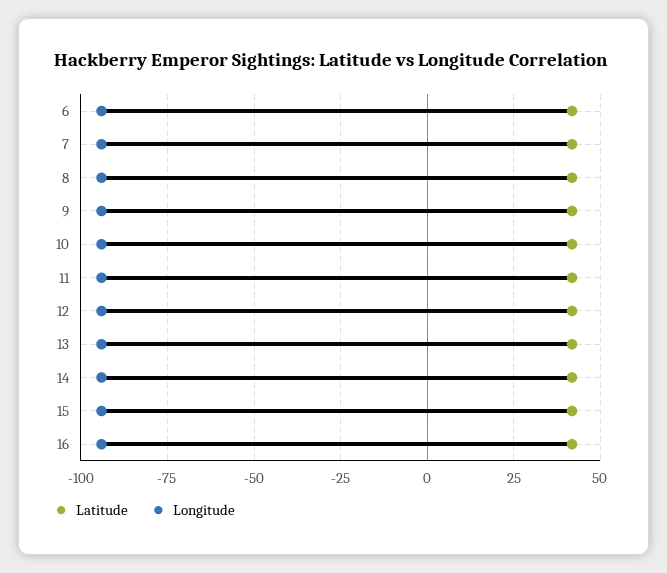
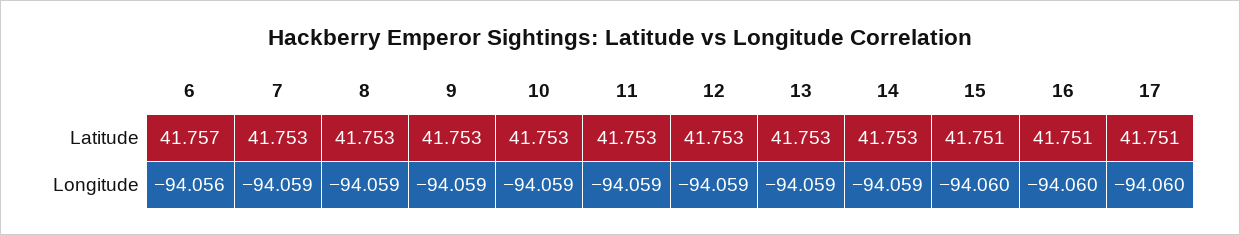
Latitude, 17: none -> 41.751
Longitude, 17: none -> -94.06

